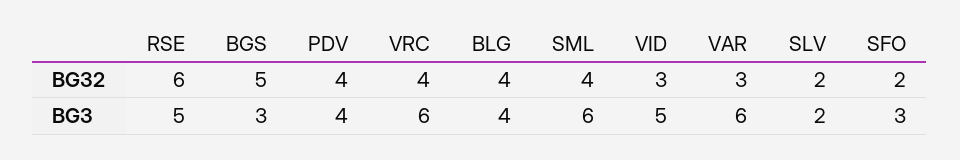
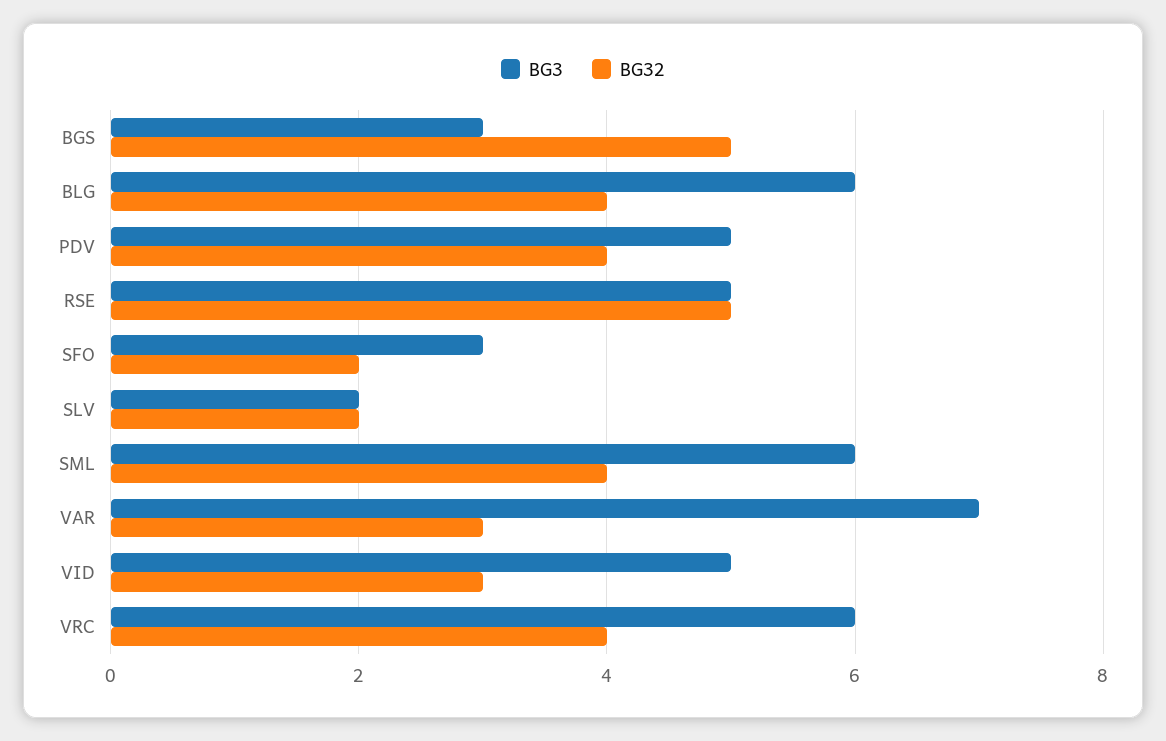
BG32, RSE: 6 -> 5
BG3, PDV: 4 -> 5
BG3, BLG: 4 -> 6
BG3, VAR: 6 -> 7

